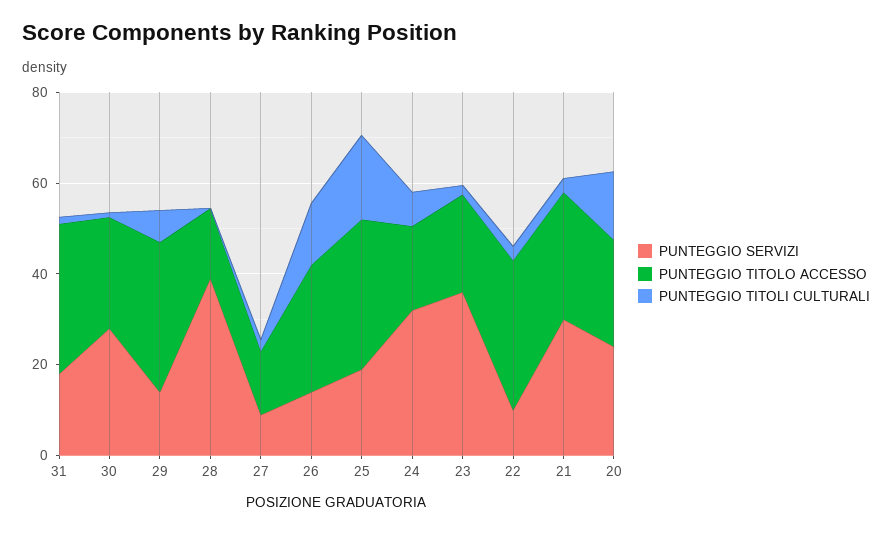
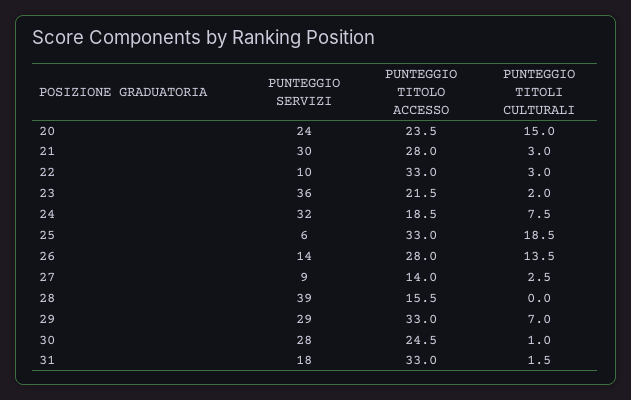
PUNTEGGIO SERVIZI, 29: 15 -> 29
PUNTEGGIO SERVIZI, 25: 20 -> 6

